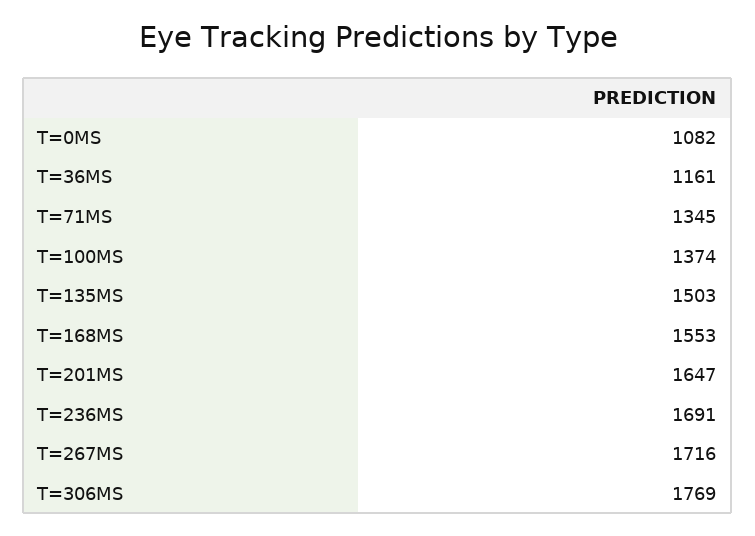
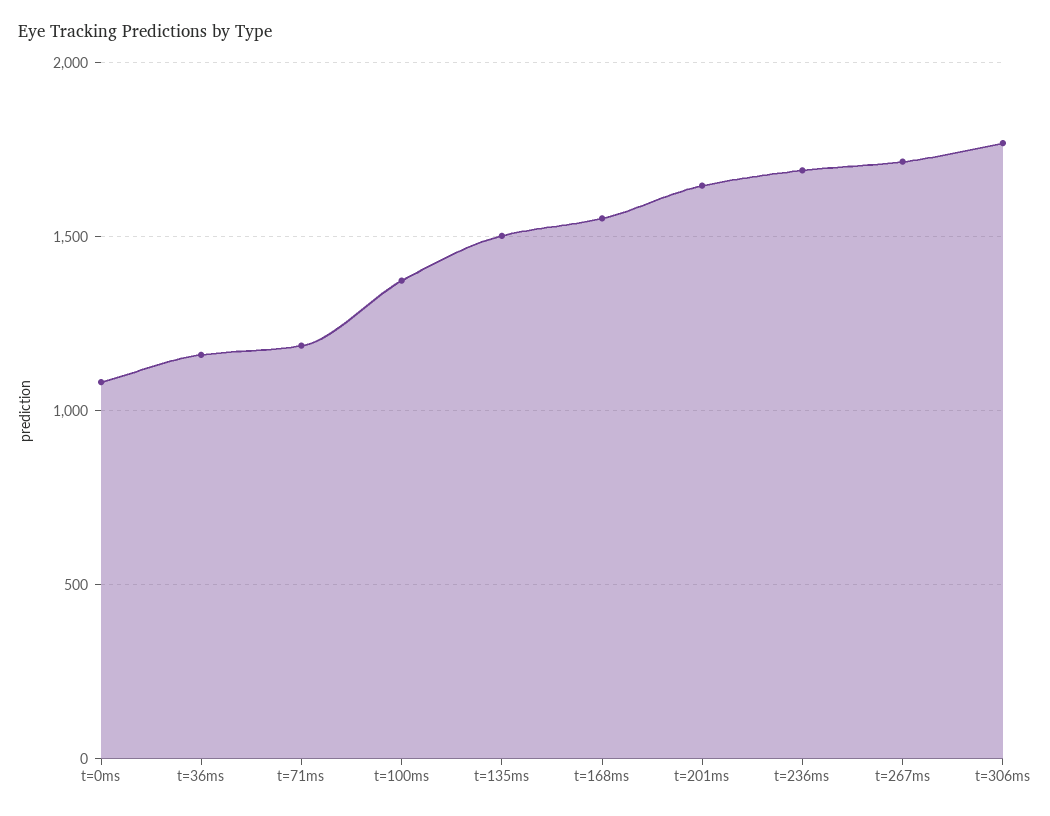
T=71MS: 1345 -> 1200

